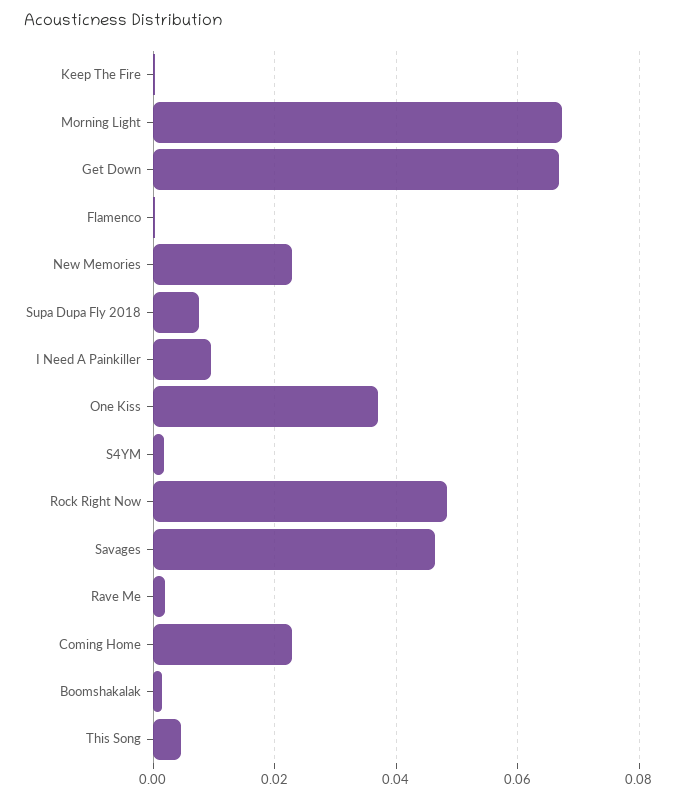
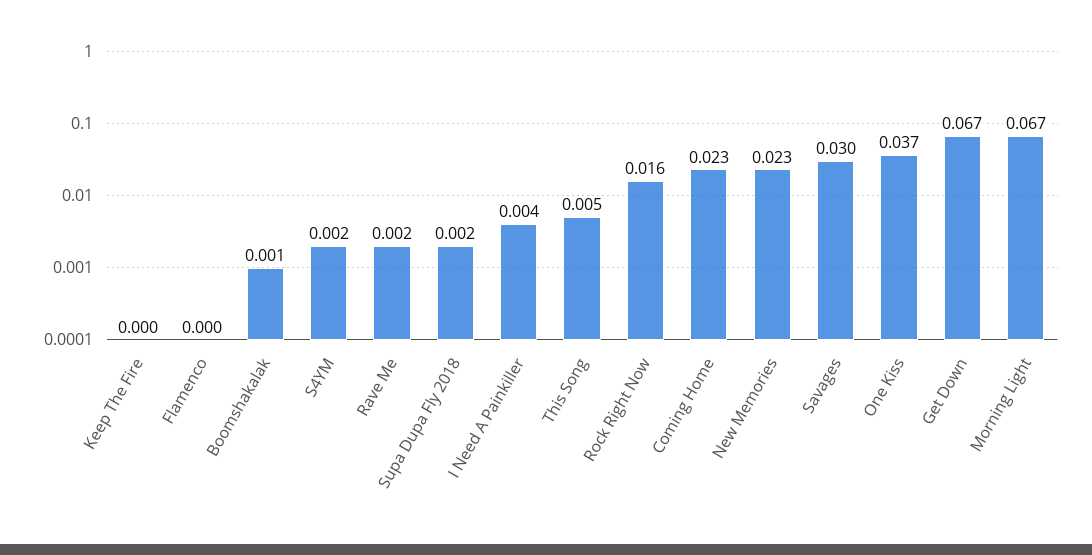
Supa Dupa Fly 2018: 0.008 -> 0.002
I Need A Painkiller: 0.01 -> 0.004
Rock Right Now: 0.048 -> 0.016
Savages: 0.046 -> 0.03

